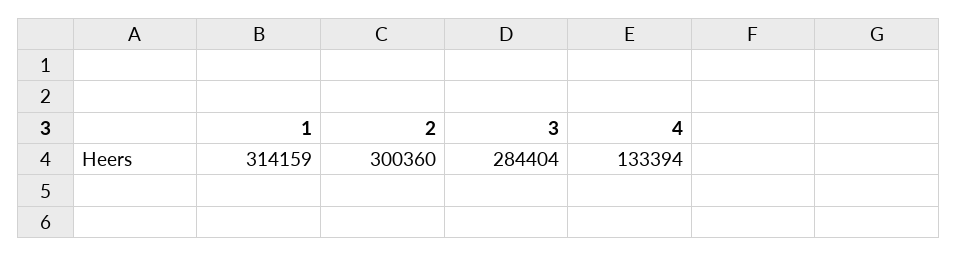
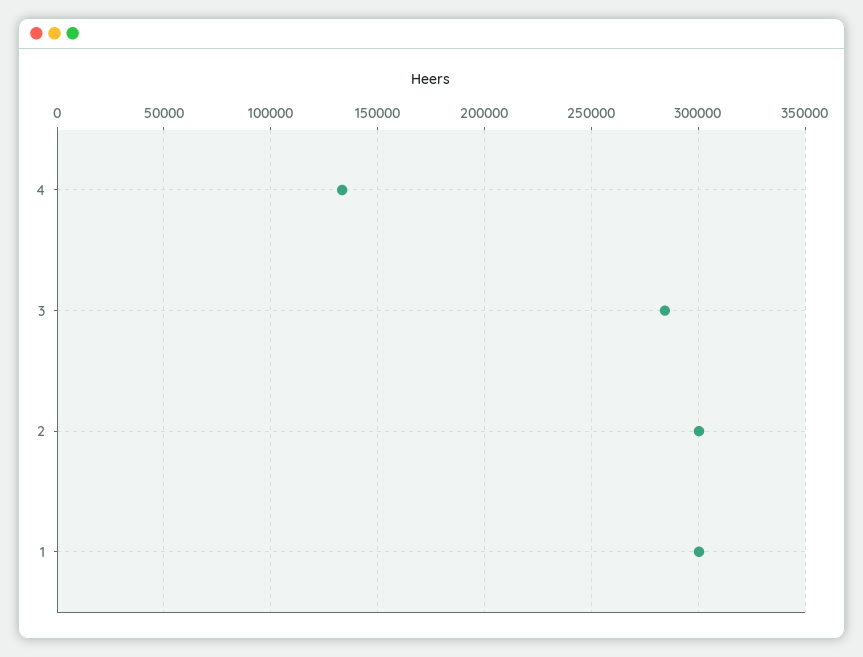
1: 314159 -> 300000

